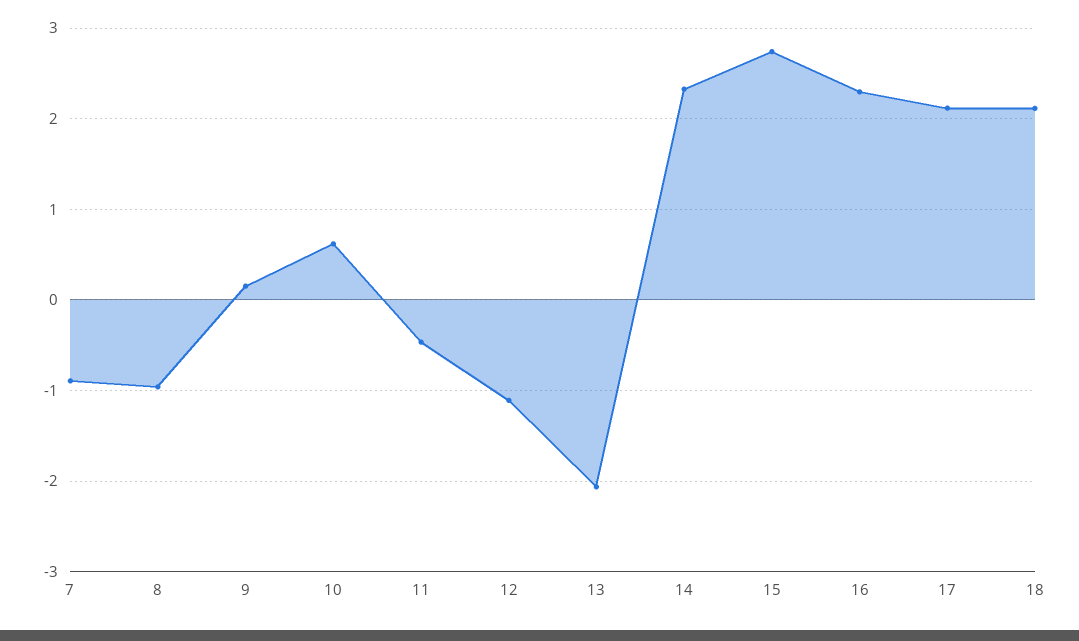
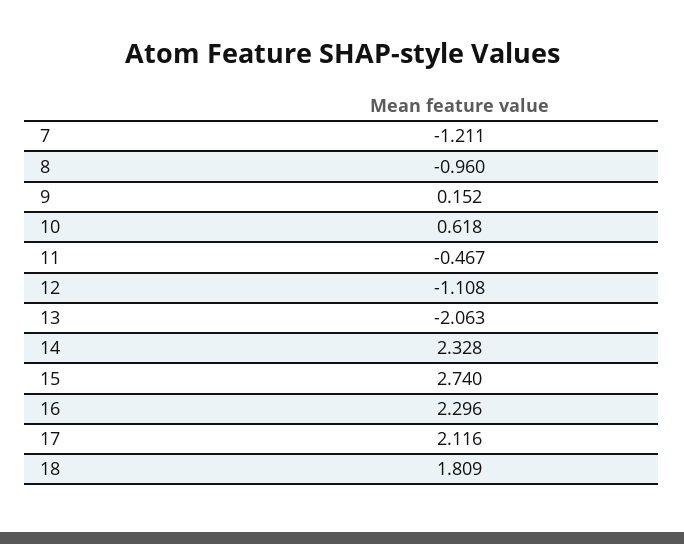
7: -0.9 -> -1.211
18: 2.1 -> 1.809

